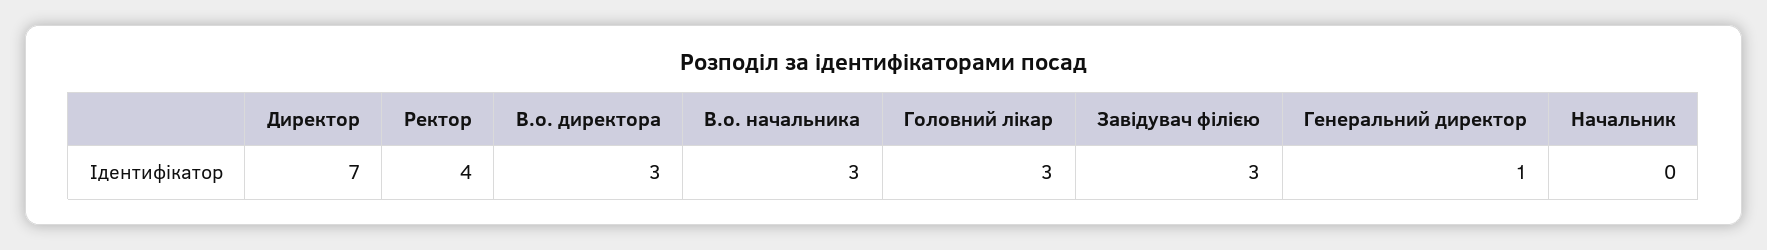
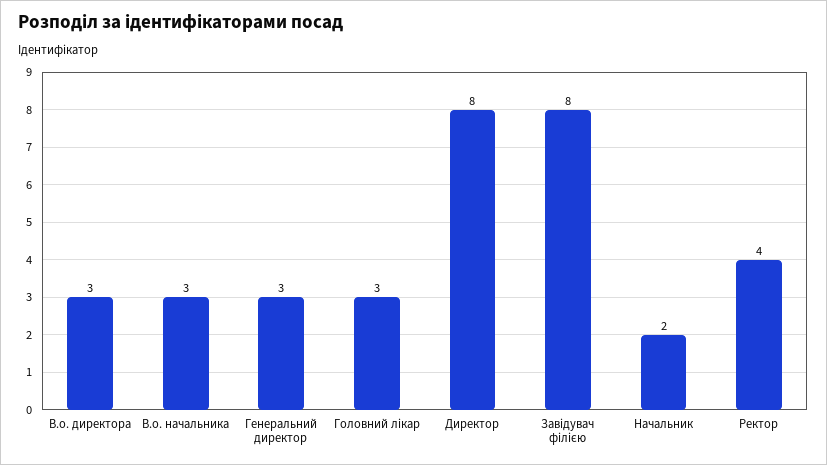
Директор: 7 -> 8
Завідувач філією: 3 -> 8
Генеральний директор: 1 -> 3
Начальник: 0 -> 2

